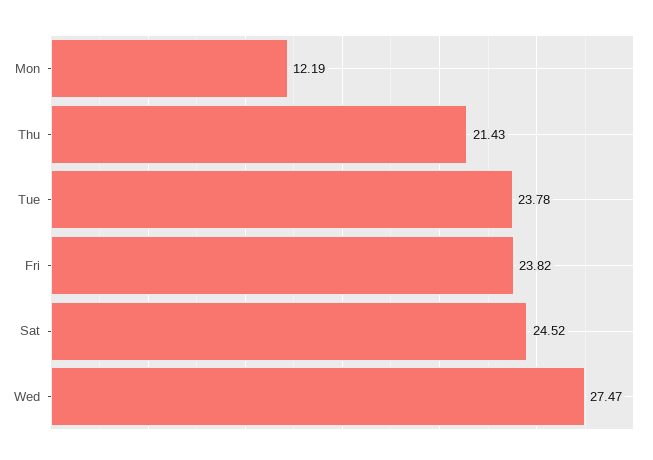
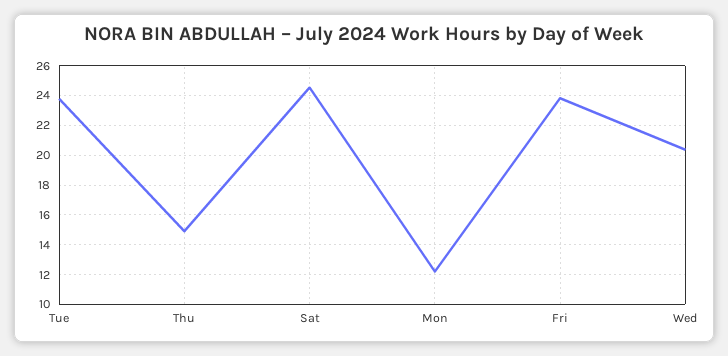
Thu: 21.43 -> 15
Wed: 27.47 -> 20.5

